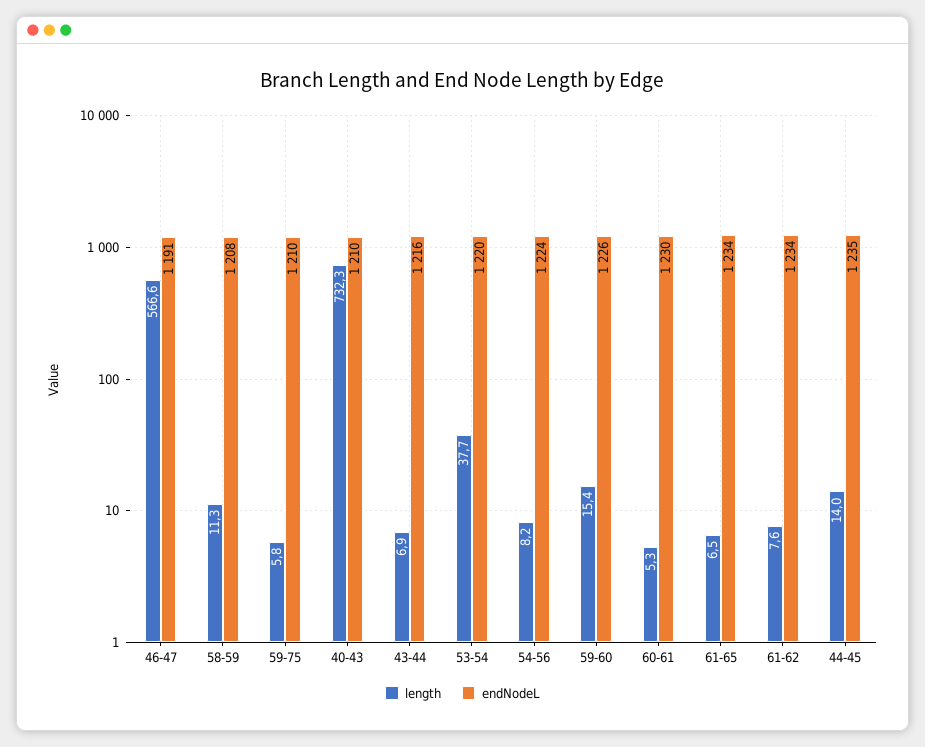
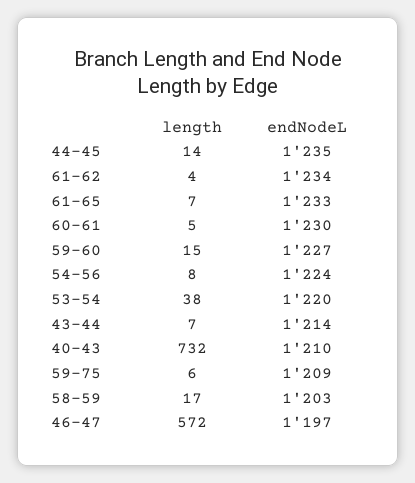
length, 46-47: 566.6 -> 572
endNodeL, 46-47: 1191 -> 1197
length, 58-59: 11.3 -> 17
endNodeL, 58-59: 1208 -> 1203
endNodeL, 59-75: 1210 -> 1209
endNodeL, 43-44: 1216 -> 1214
endNodeL, 59-60: 1226 -> 1227
endNodeL, 61-65: 1234 -> 1233
length, 61-62: 7.6 -> 4

